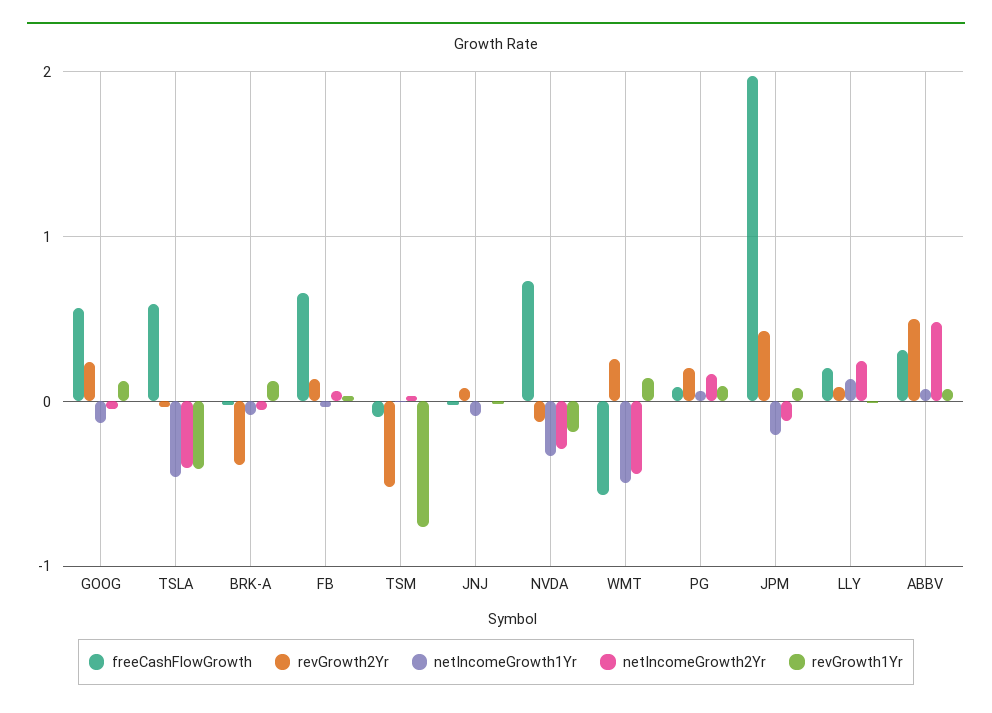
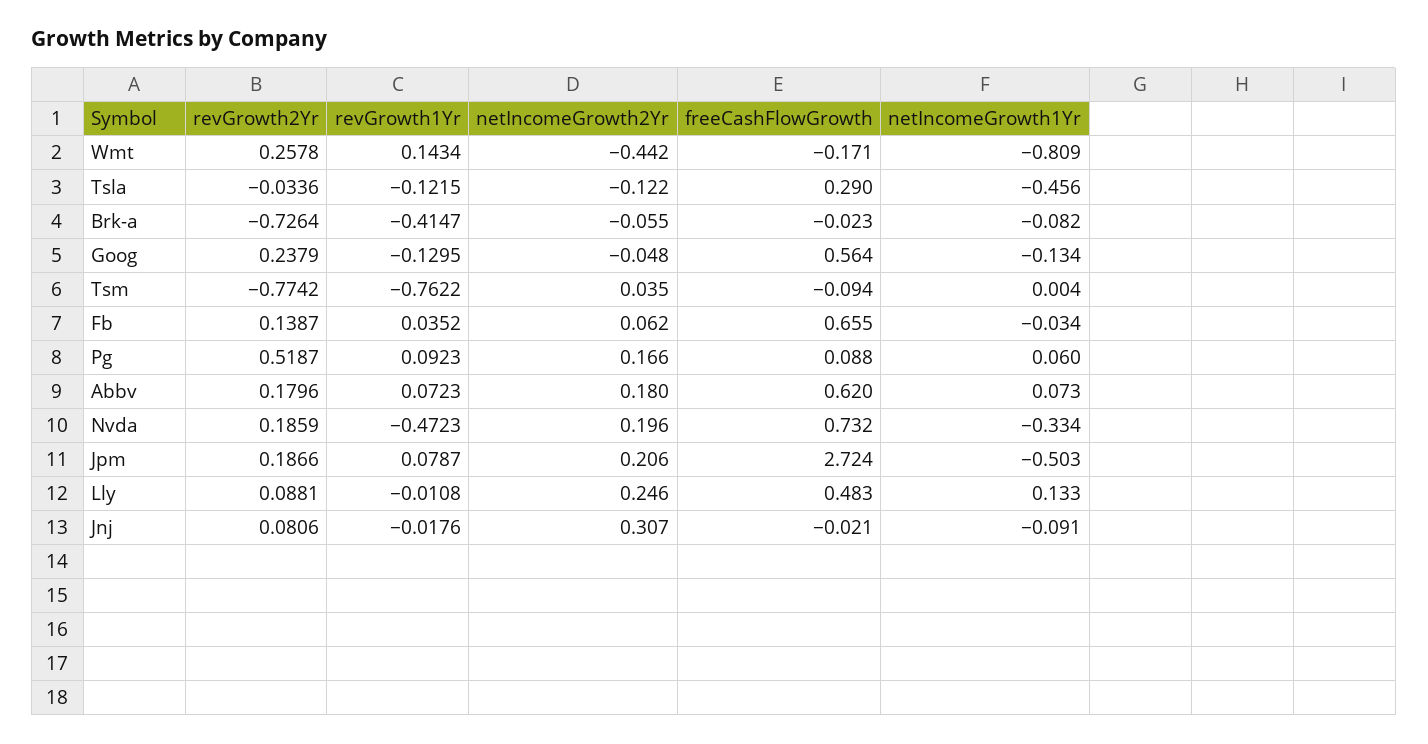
revGrowth1Yr, GOOG: 0.1 -> -0.1295
freeCashFlowGrowth, TSLA: 0.6 -> 0.29
netIncomeGrowth2Yr, TSLA: -0.4 -> -0.122
revGrowth1Yr, TSLA: -0.4 -> -0.1215
revGrowth2Yr, BRK-A: -0.4 -> -0.7264
revGrowth1Yr, BRK-A: 0.1 -> -0.4147
revGrowth2Yr, TSM: -0.5 -> -0.7742
netIncomeGrowth2Yr, JNJ: 0 -> 0.307
revGrowth2Yr, NVDA: -0.1 -> 0.1859
netIncomeGrowth2Yr, NVDA: -0.3 -> 0.196
revGrowth1Yr, NVDA: -0.2 -> -0.4723
freeCashFlowGrowth, WMT: -0.6 -> -0.171
netIncomeGrowth1Yr, WMT: -0.5 -> -0.809
revGrowth2Yr, PG: 0.2 -> 0.5187
freeCashFlowGrowth, JPM: 2 -> 2.724
revGrowth2Yr, JPM: 0.4 -> 0.1866
netIncomeGrowth1Yr, JPM: -0.2 -> -0.503
netIncomeGrowth2Yr, JPM: -0.1 -> 0.206
freeCashFlowGrowth, LLY: 0.2 -> 0.483
freeCashFlowGrowth, ABBV: 0.3 -> 0.62
revGrowth2Yr, ABBV: 0.5 -> 0.1796
netIncomeGrowth2Yr, ABBV: 0.5 -> 0.18

